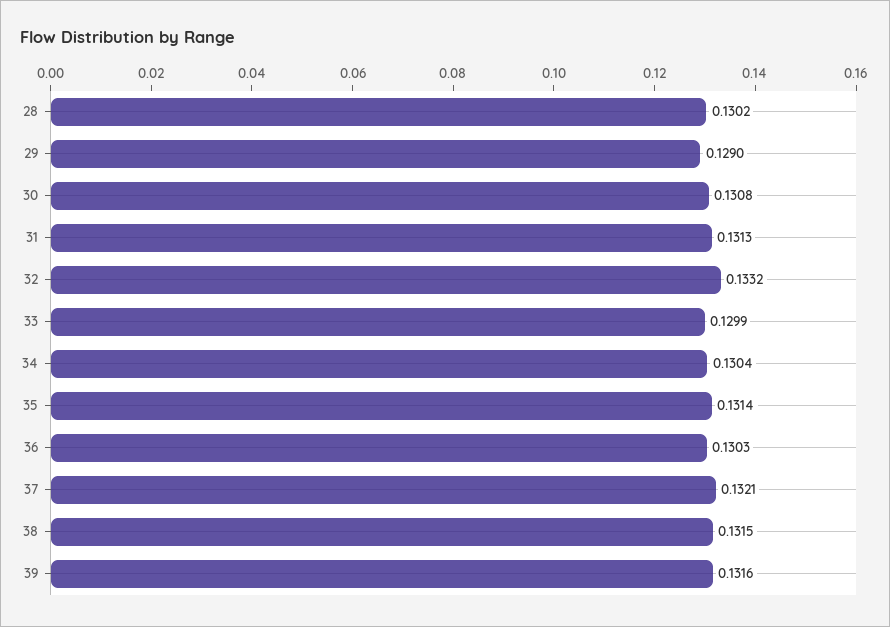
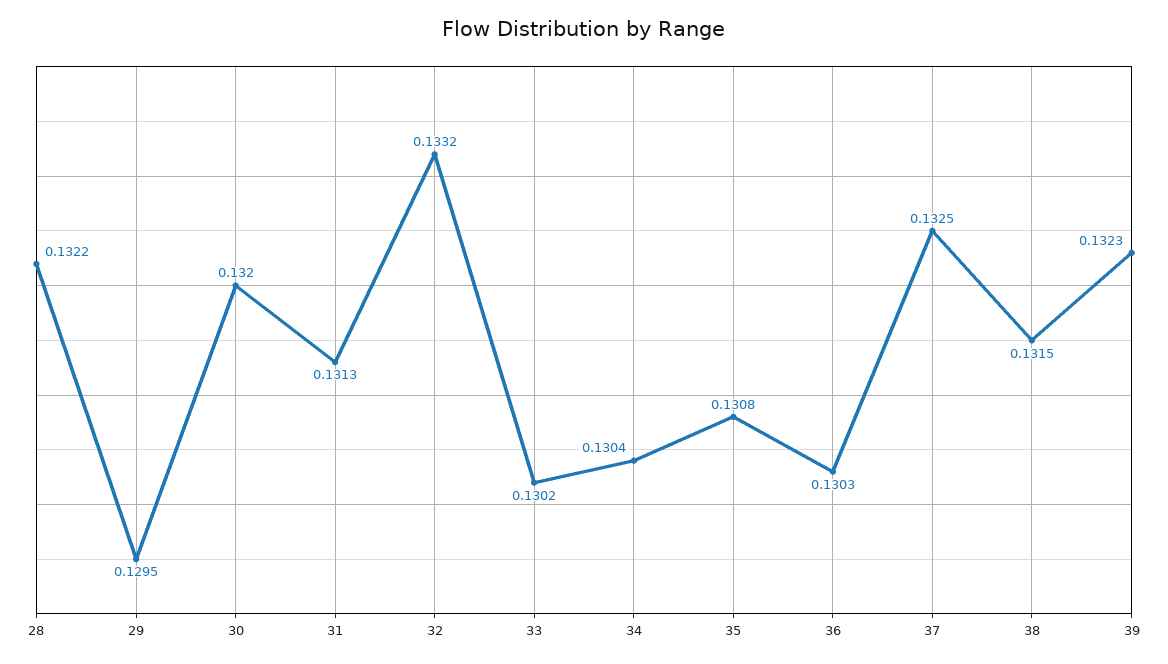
28: 0.1302 -> 0.1322
29: 0.129 -> 0.1295
30: 0.1308 -> 0.132
33: 0.1299 -> 0.1302
35: 0.1314 -> 0.1308
37: 0.1321 -> 0.1325
39: 0.1316 -> 0.1323

